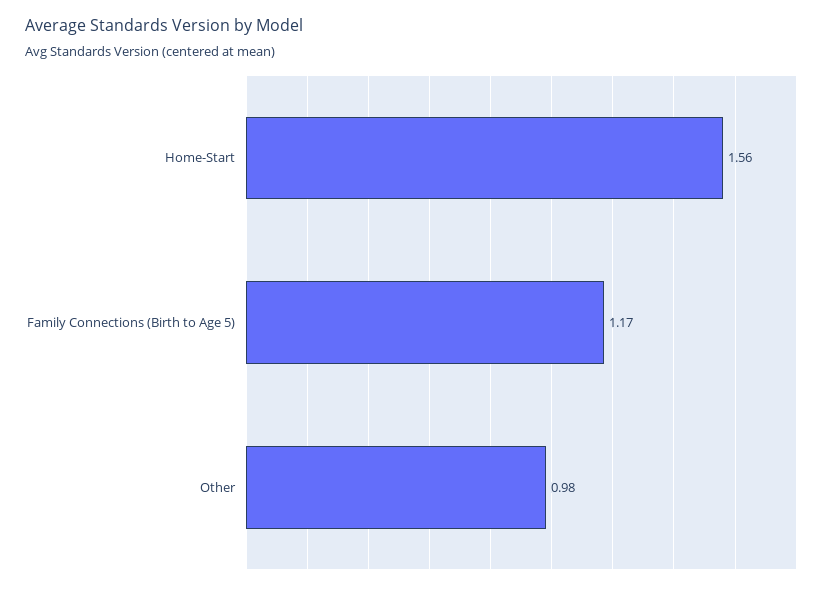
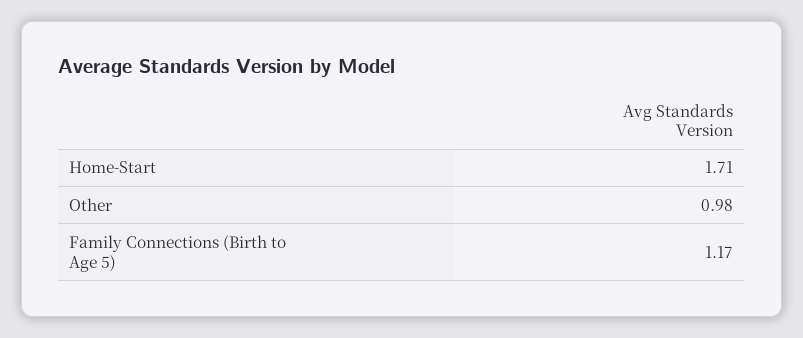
Home-Start: 1.56 -> 1.71

